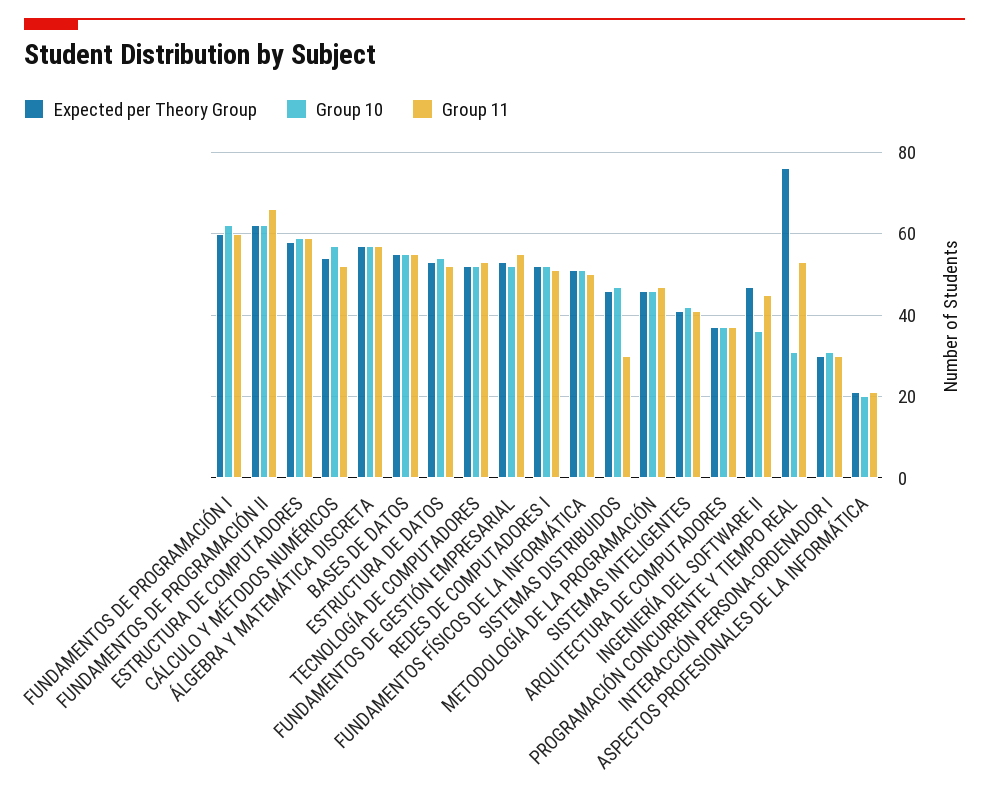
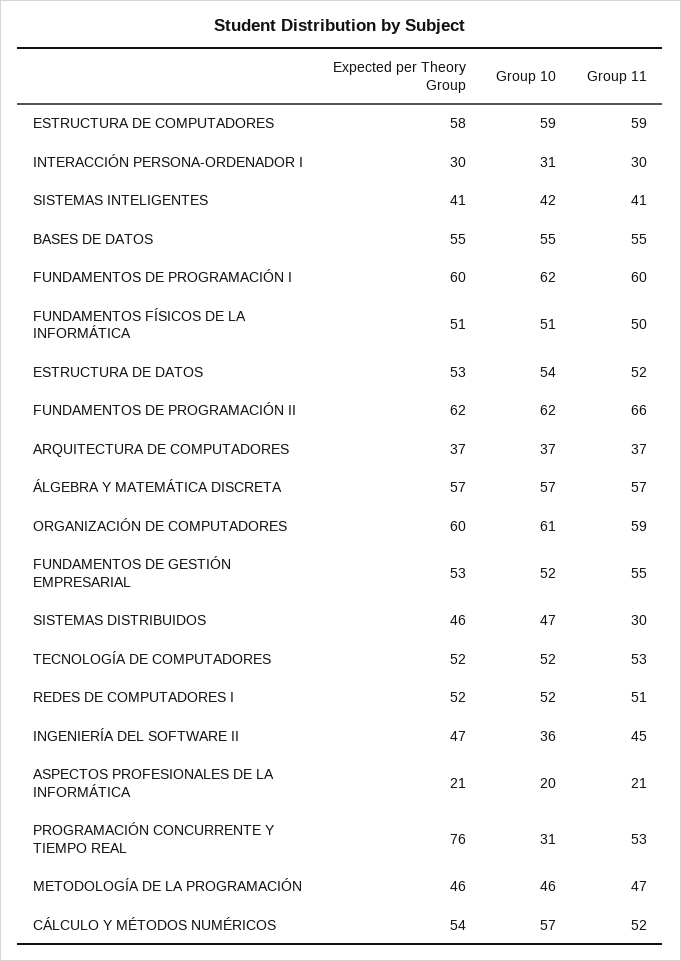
Expected per Theory Group, ORGANIZACIÓN DE COMPUTADORES: none -> 60
Group 10, ORGANIZACIÓN DE COMPUTADORES: none -> 61
Group 11, ORGANIZACIÓN DE COMPUTADORES: none -> 59

